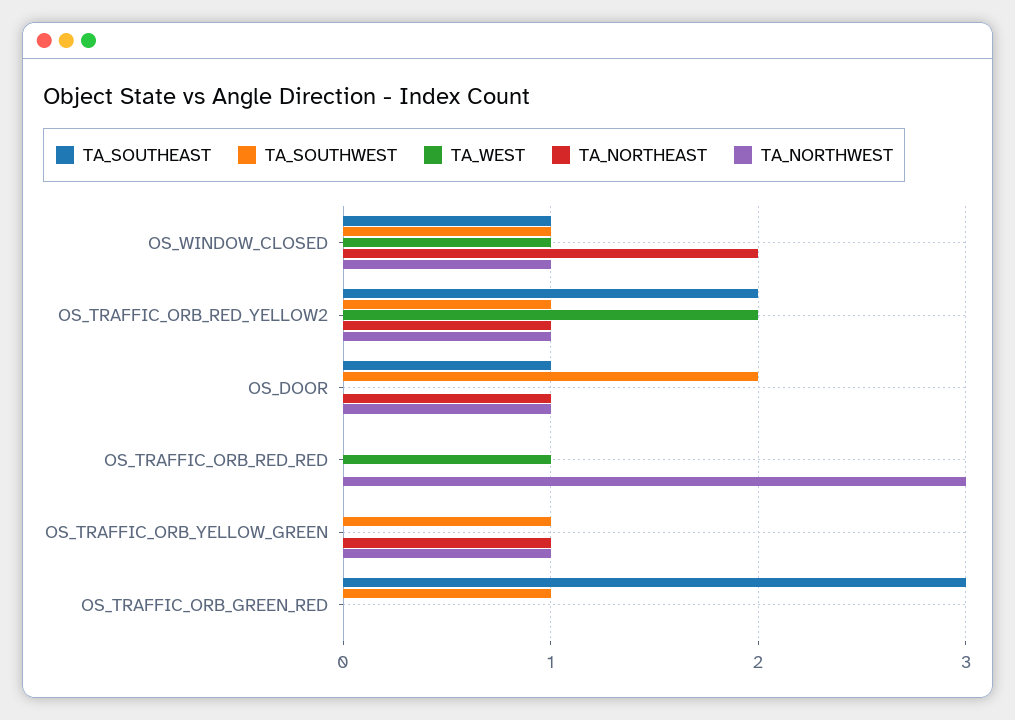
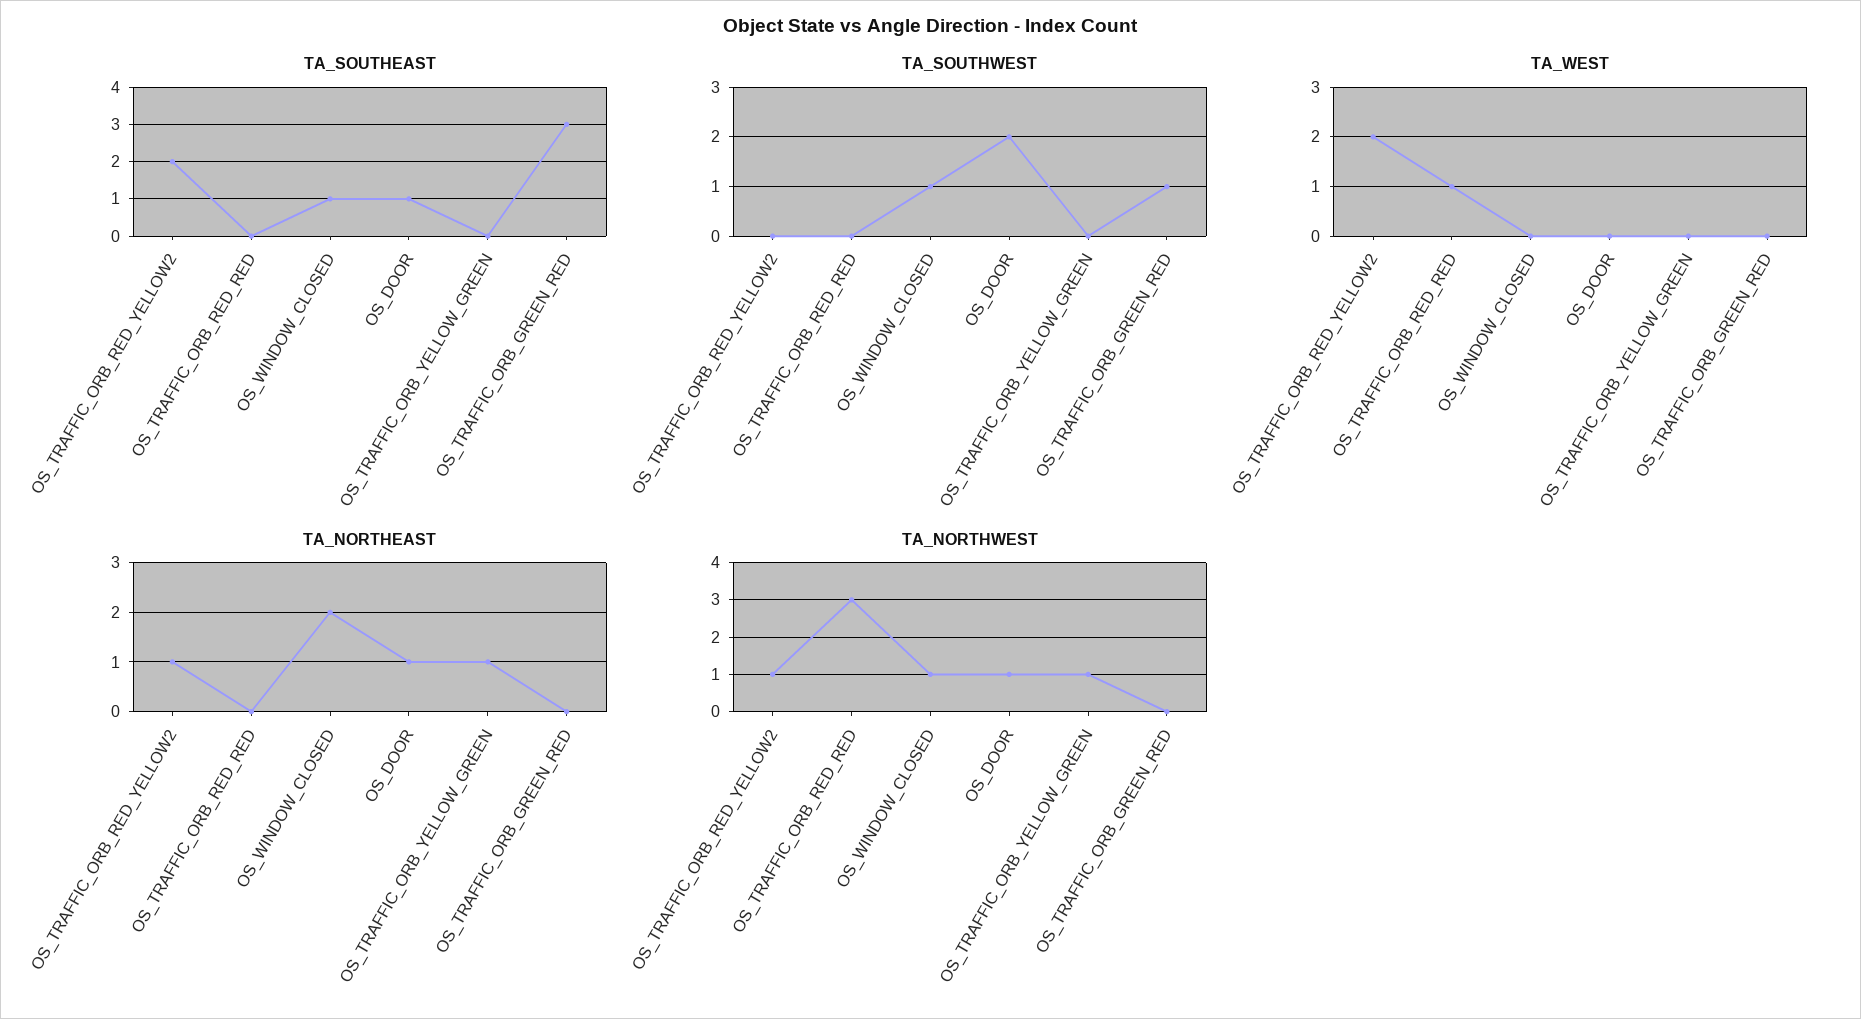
TA_WEST, OS_WINDOW_CLOSED: 1 -> 0
TA_SOUTHWEST, OS_TRAFFIC_ORB_RED_YELLOW2: 1 -> 0
TA_SOUTHWEST, OS_TRAFFIC_ORB_YELLOW_GREEN: 1 -> 0

